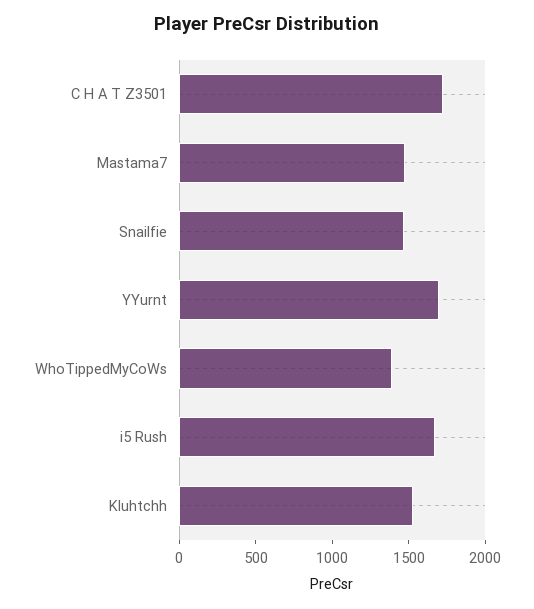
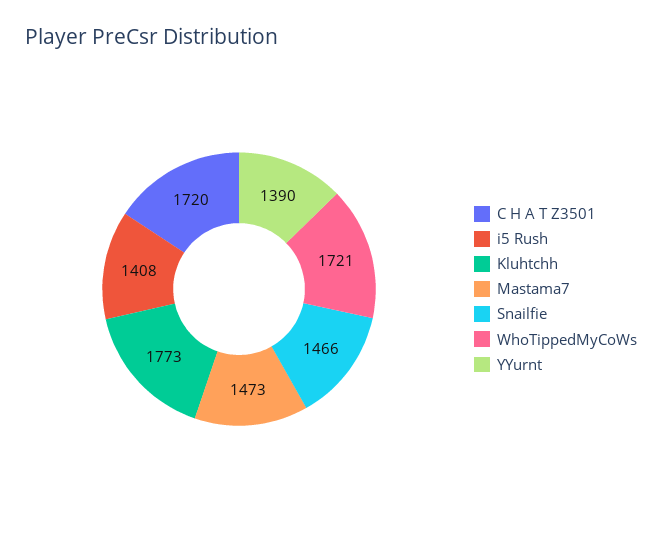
YYurnt: 1700 -> 1390
WhoTippedMyCoWs: 1400 -> 1721
i5 Rush: 1700 -> 1408
Kluhtchh: 1500 -> 1773

